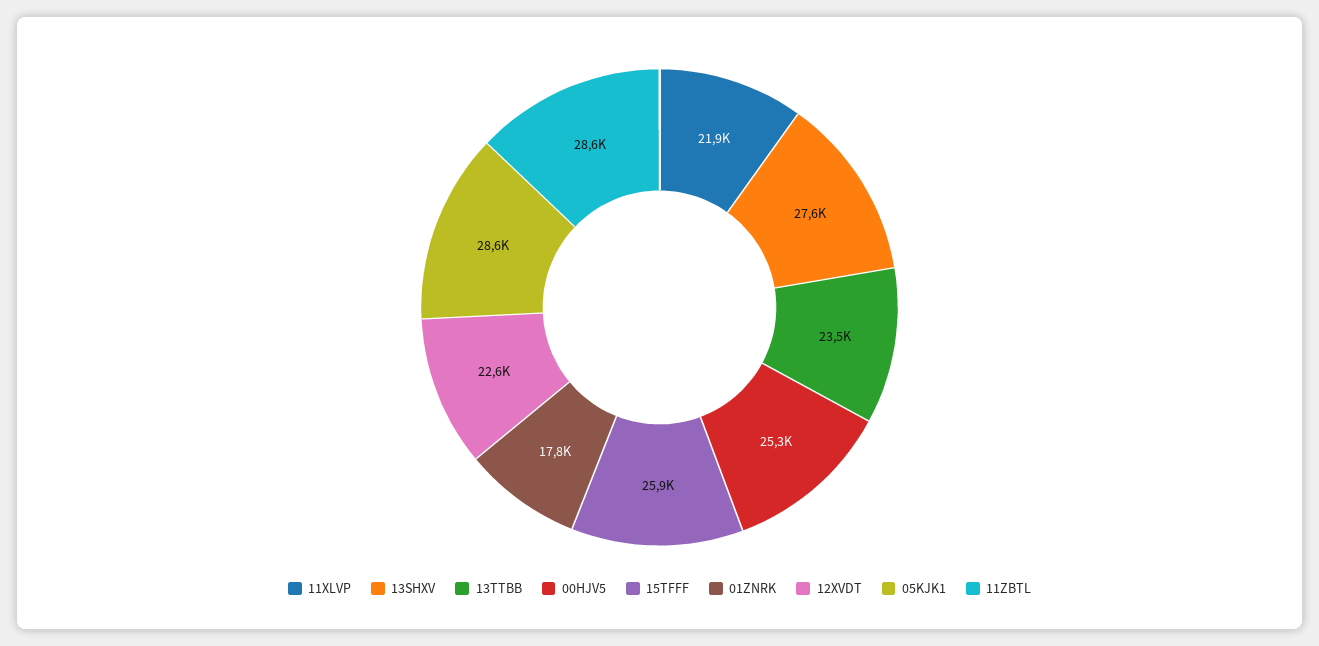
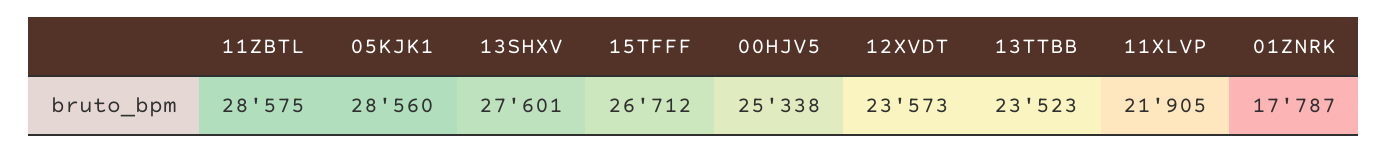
15TFFF: 25900 -> 26712
12XVDT: 22600 -> 23573

